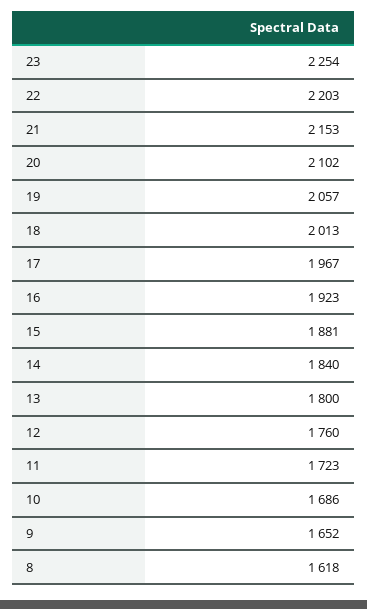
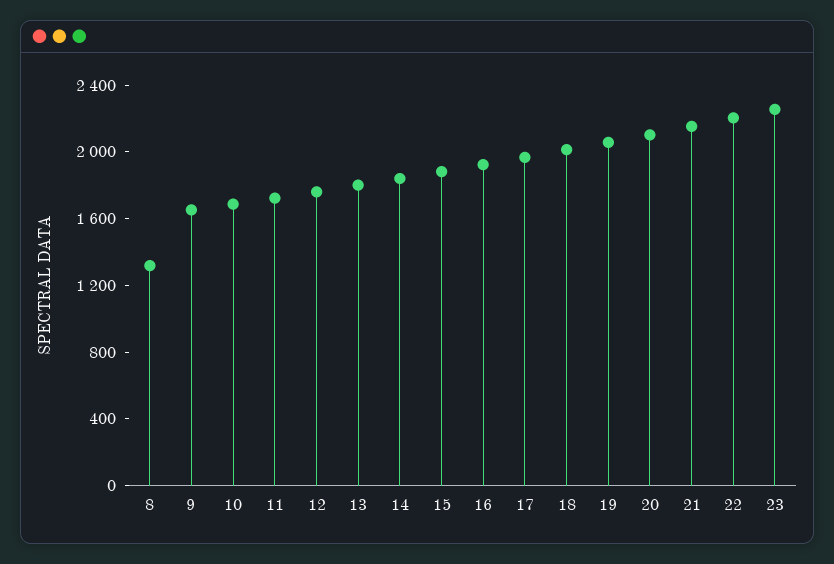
8: 1618 -> 1300

